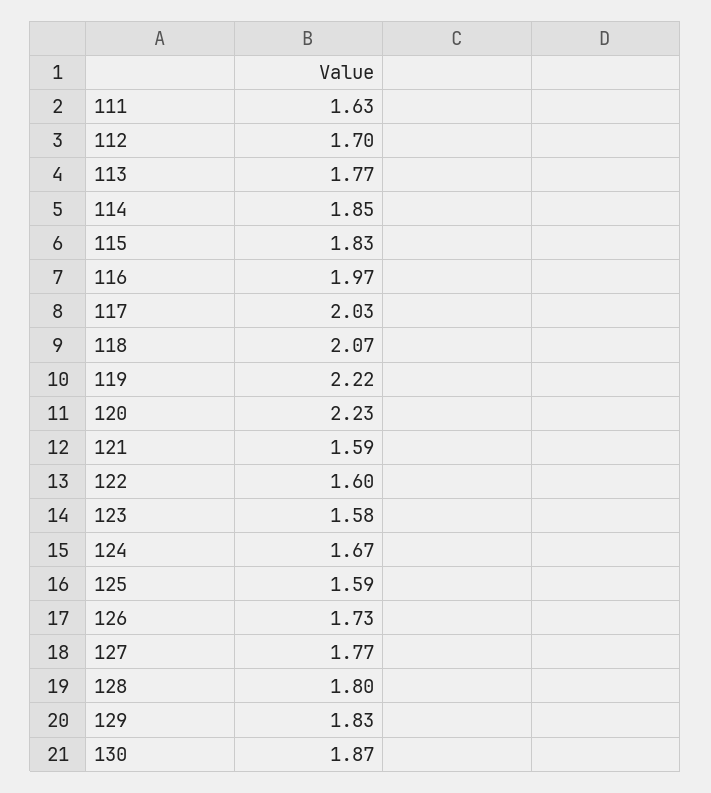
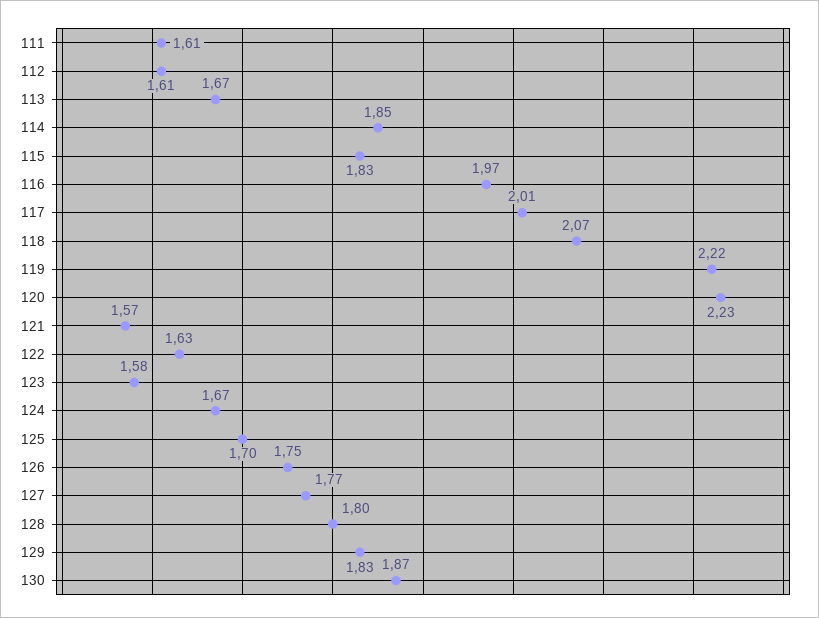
111: 1.63 -> 1.61
112: 1.7 -> 1.61
113: 1.77 -> 1.67
117: 2.03 -> 2.01
121: 1.59 -> 1.57
122: 1.6 -> 1.63
125: 1.59 -> 1.7
126: 1.73 -> 1.75

